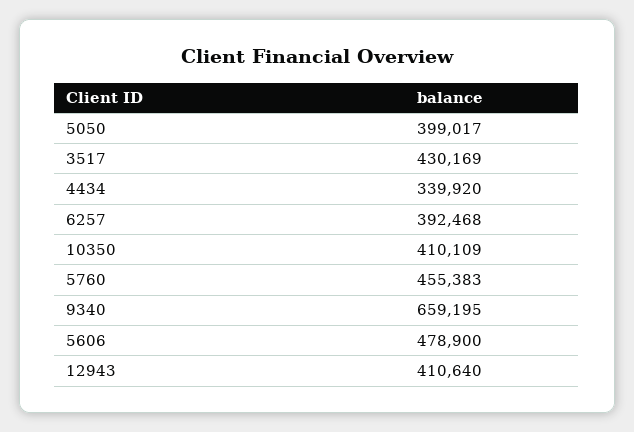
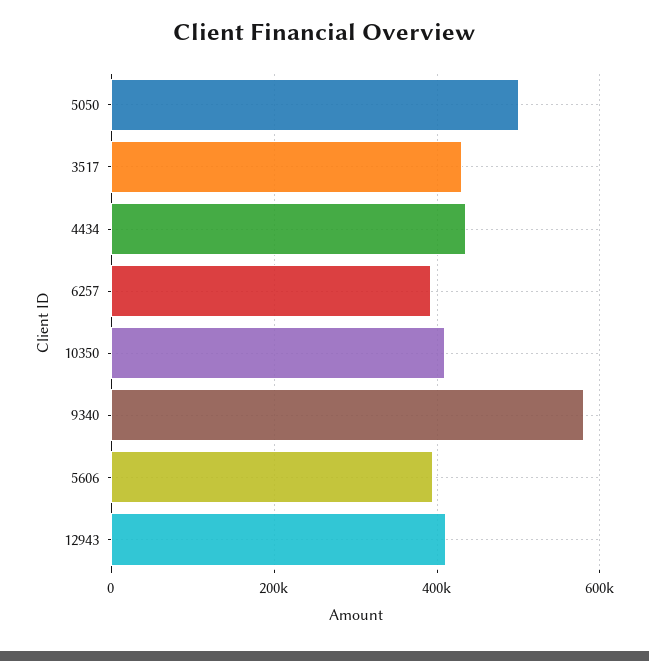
5050: 399017 -> 500000
4434: 339920 -> 440000
5760: 455383 -> none
9340: 659195 -> 580000
5606: 478900 -> 400000

